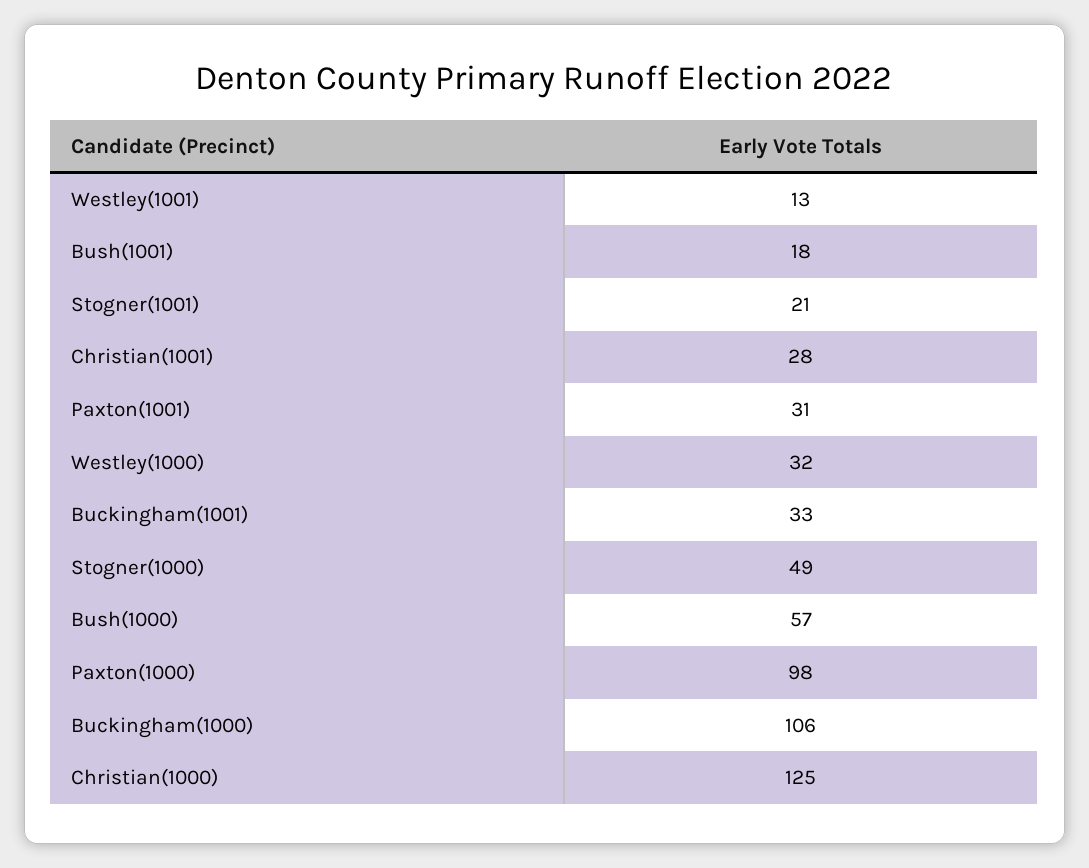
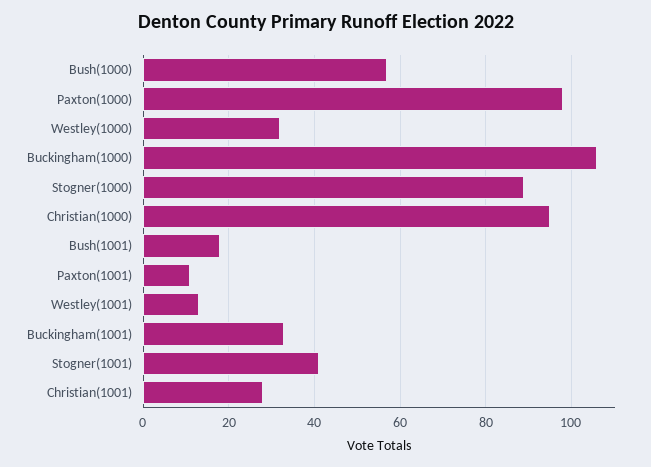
Stogner(1001): 21 -> 40
Paxton(1001): 31 -> 10
Stogner(1000): 49 -> 90
Christian(1000): 125 -> 95

